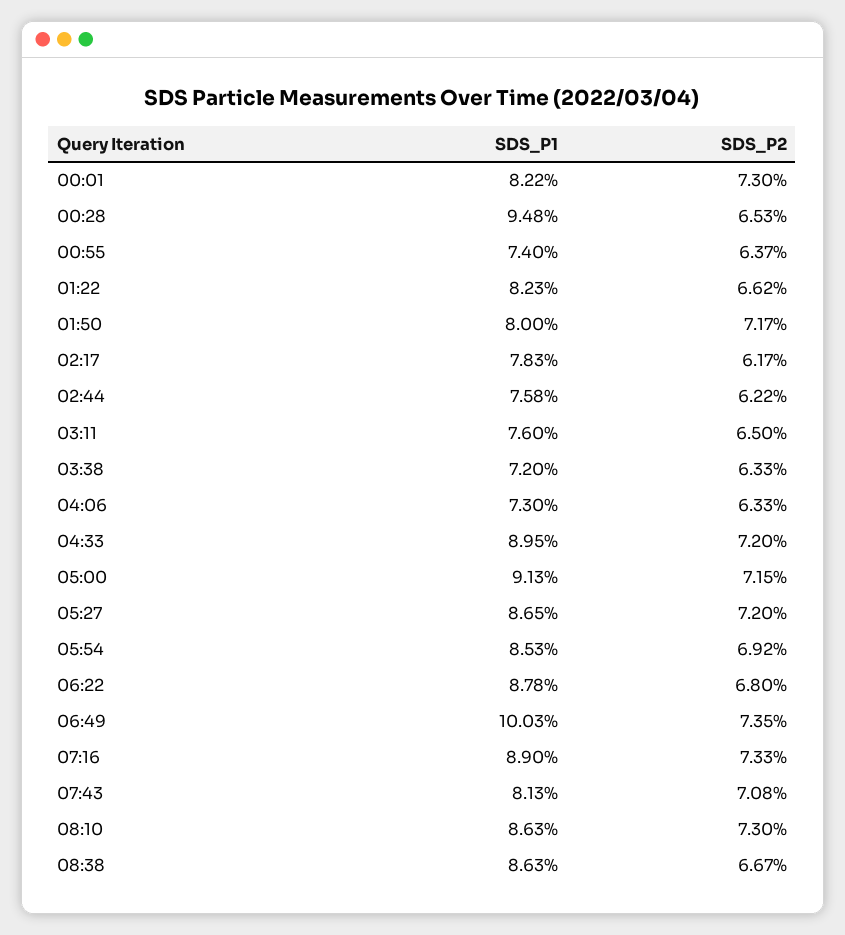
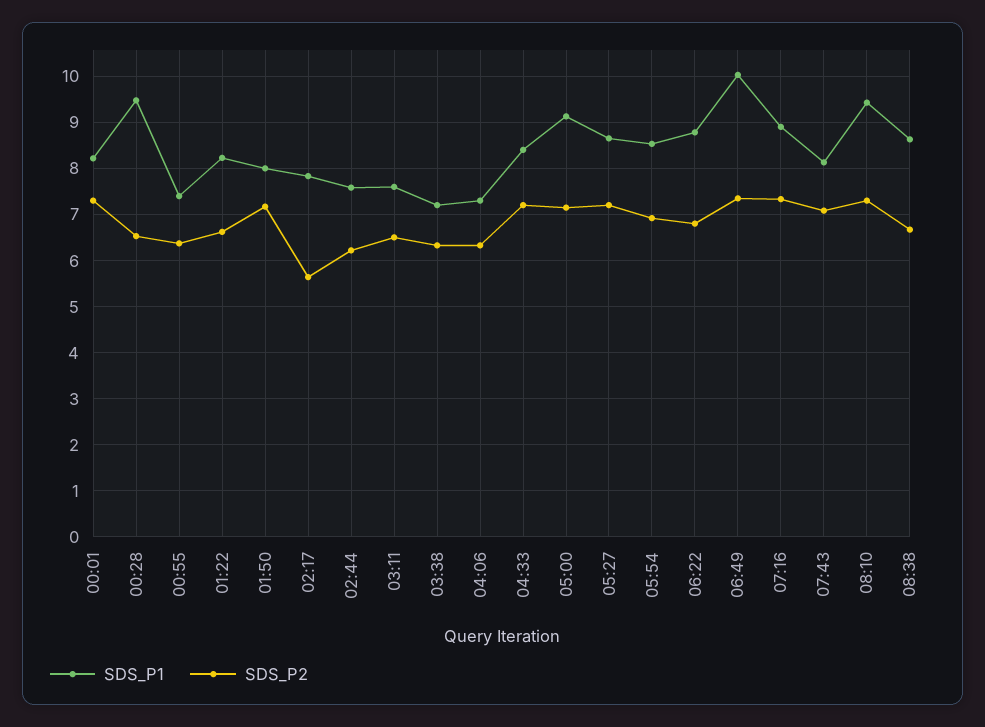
SDS_P2, 02:17: 6.17 -> 5.6
SDS_P1, 04:33: 8.95 -> 8.4
SDS_P1, 08:10: 8.63 -> 9.4

